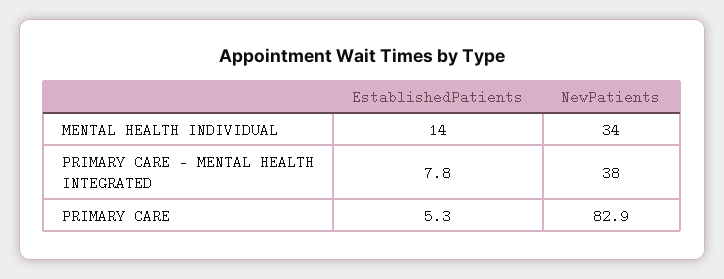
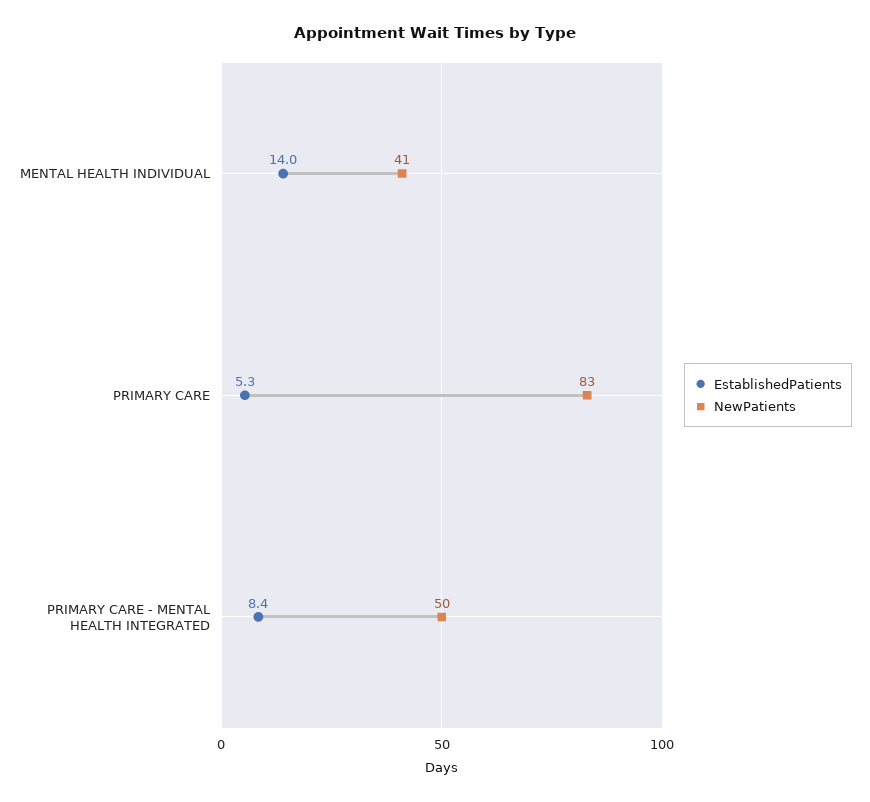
NewPatients, MENTAL HEALTH INDIVIDUAL: 34 -> 41
EstablishedPatients, PRIMARY CARE - MENTAL HEALTH INTEGRATED: 7.8 -> 8.4
NewPatients, PRIMARY CARE - MENTAL HEALTH INTEGRATED: 38 -> 50

